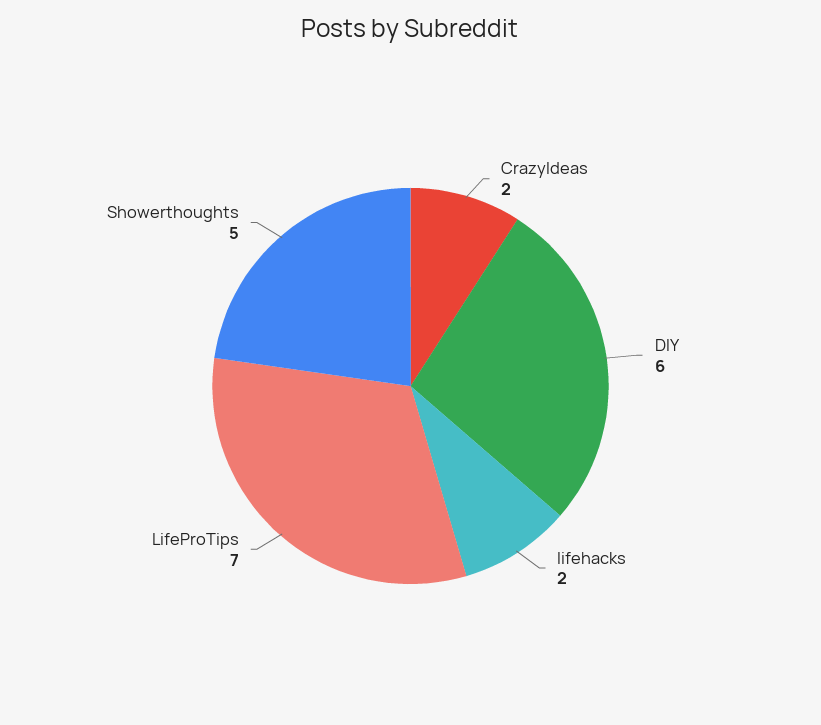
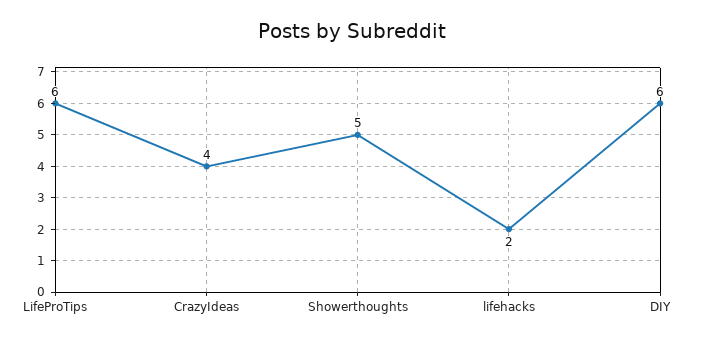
CrazyIdeas: 2 -> 4
LifeProTips: 7 -> 6

